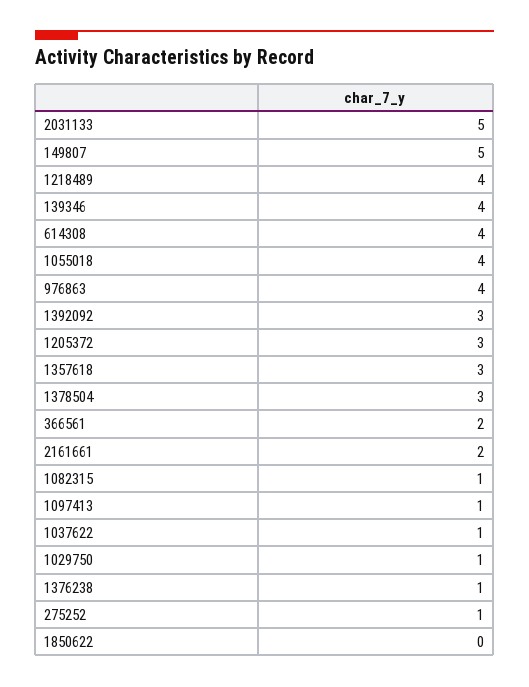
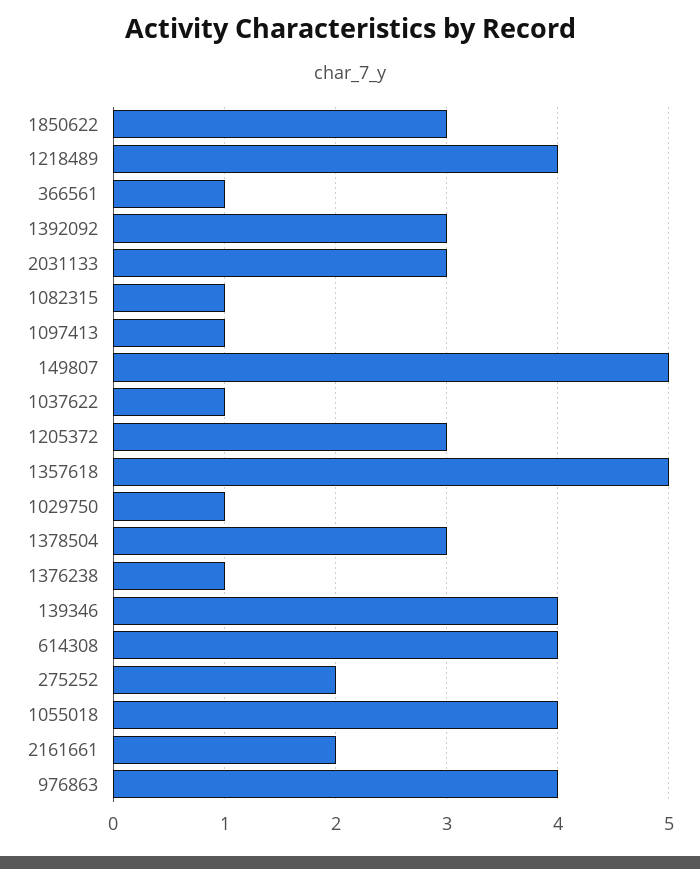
2031133: 5 -> 3
1357618: 3 -> 5
366561: 2 -> 1
275252: 1 -> 2
1850622: 0 -> 3

